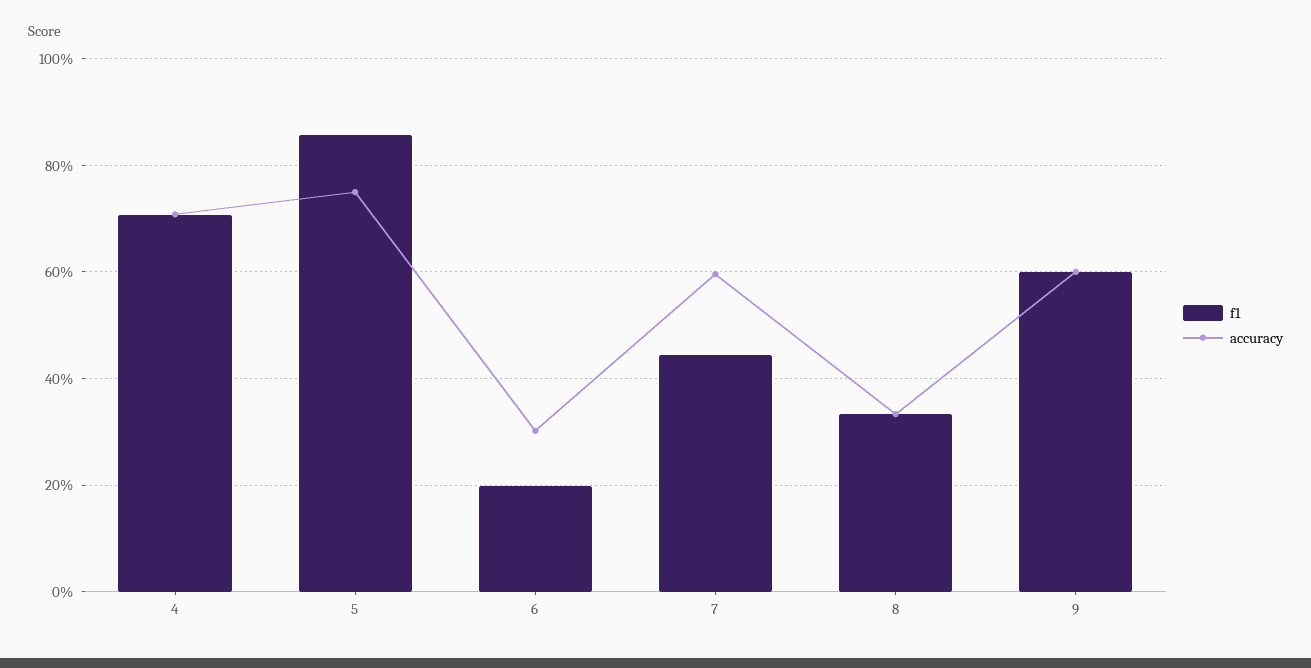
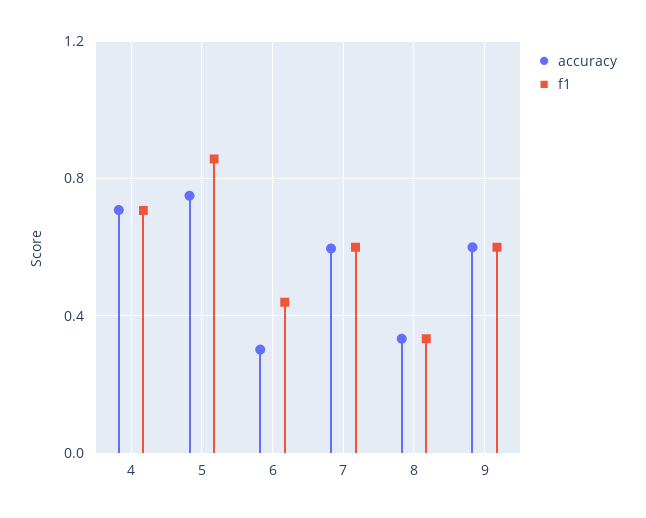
f1, 6: 0.2 -> 0.45
f1, 7: 0.44 -> 0.6

